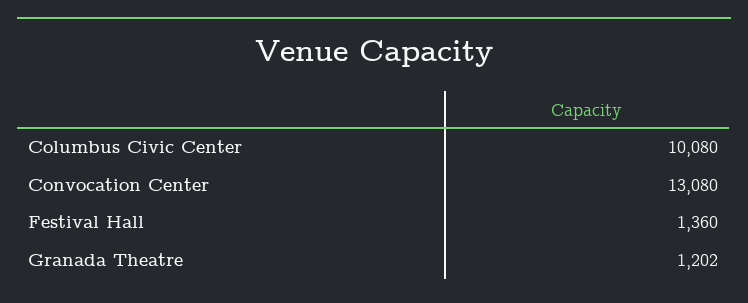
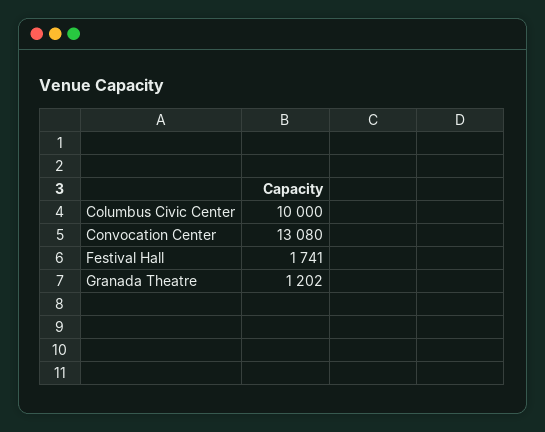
Columbus Civic Center: 10080 -> 10000
Festival Hall: 1360 -> 1741

